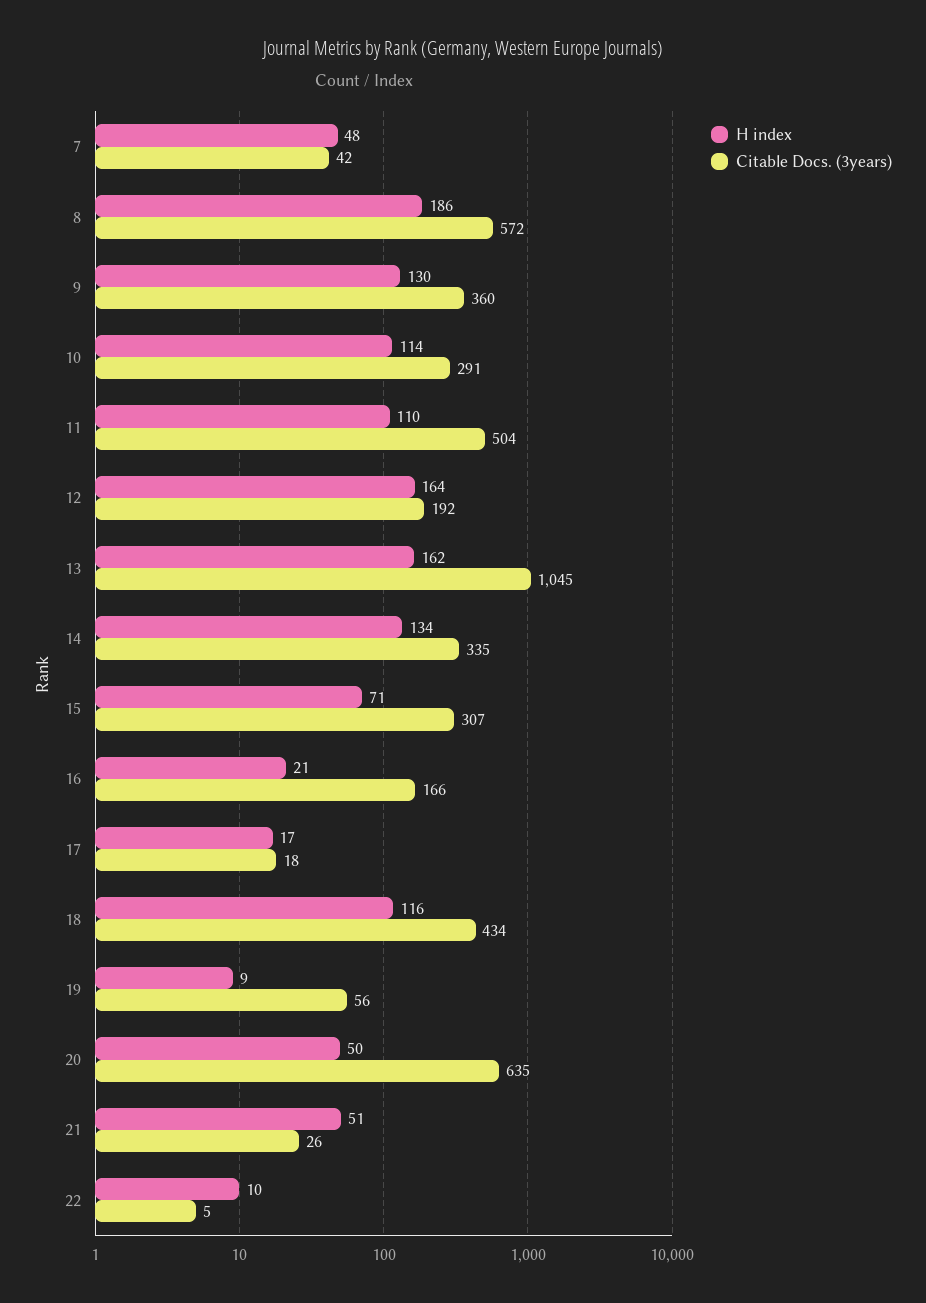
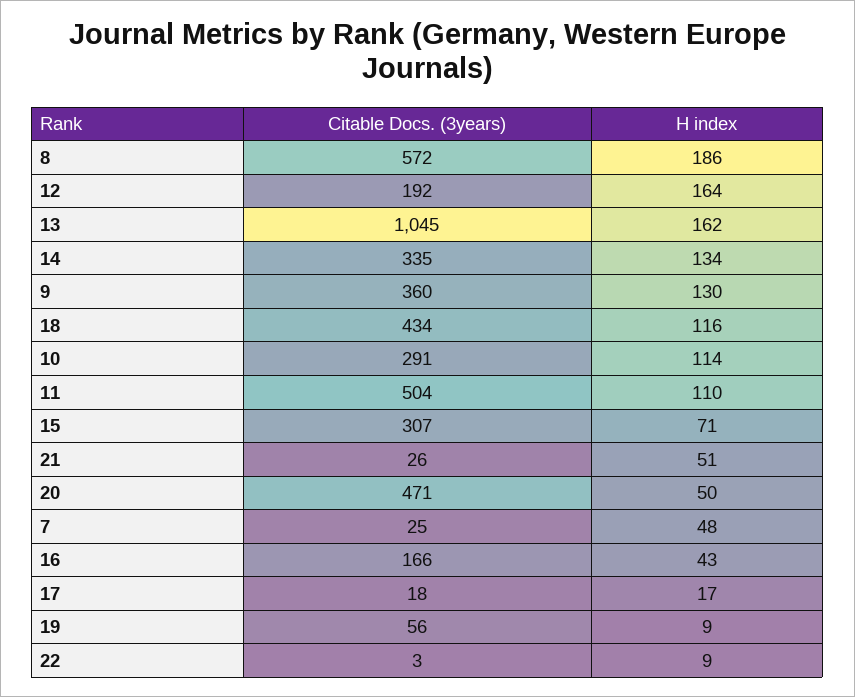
Citable Docs. (3years), 7: 42 -> 25
H index, 16: 21 -> 43
Citable Docs. (3years), 20: 635 -> 471
H index, 22: 10 -> 9
Citable Docs. (3years), 22: 5 -> 3

